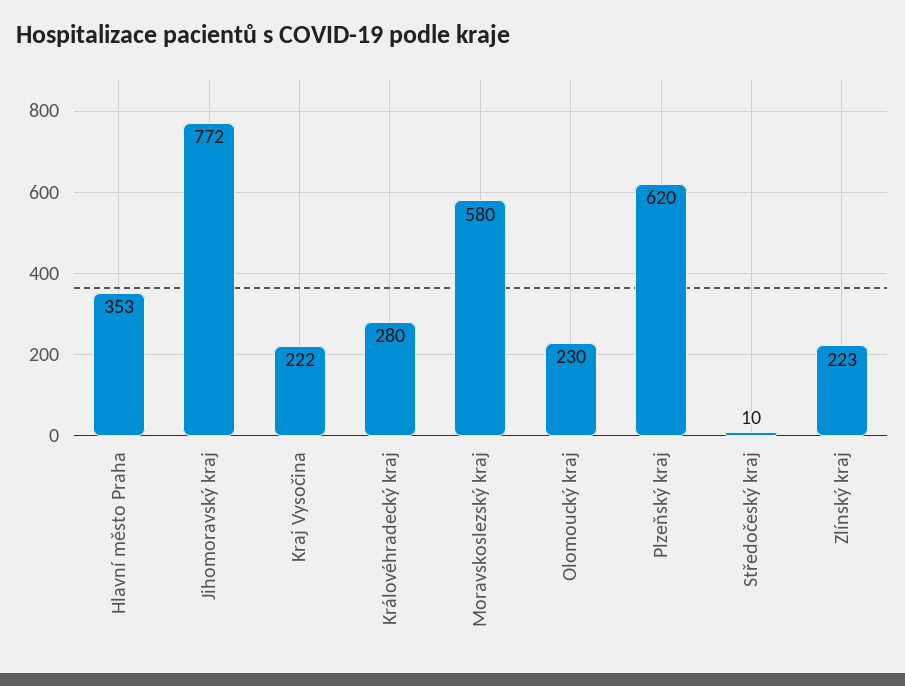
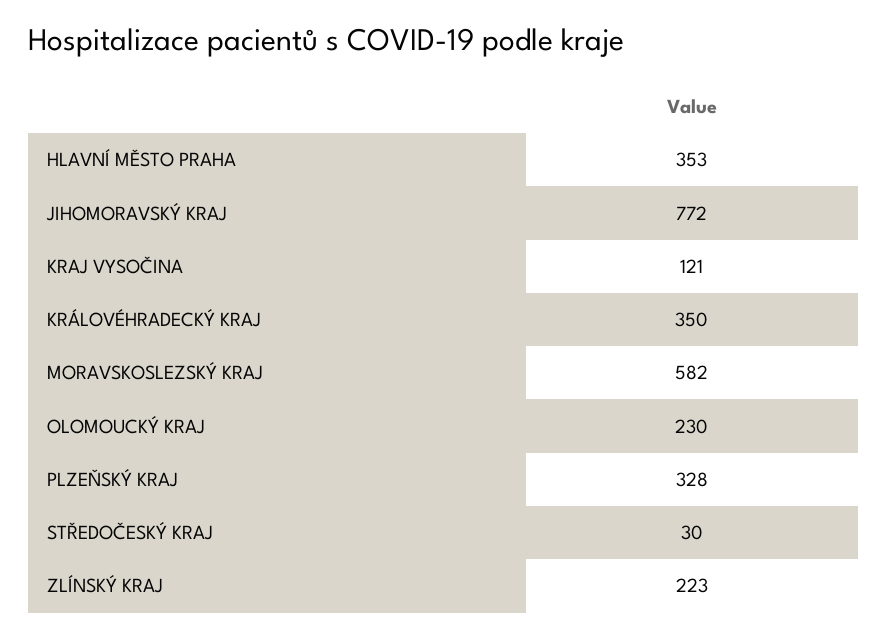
Kraj Vysočina: 222 -> 121
Královéhradecký kraj: 280 -> 350
Moravskoslezský kraj: 580 -> 582
Plzeňský kraj: 620 -> 328
Středočeský kraj: 10 -> 30

